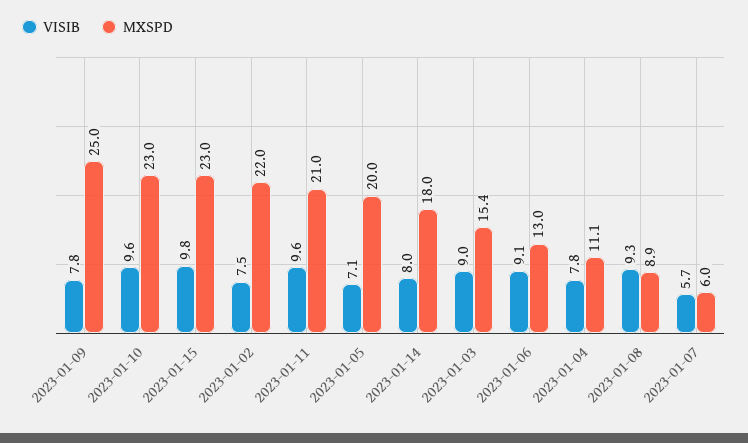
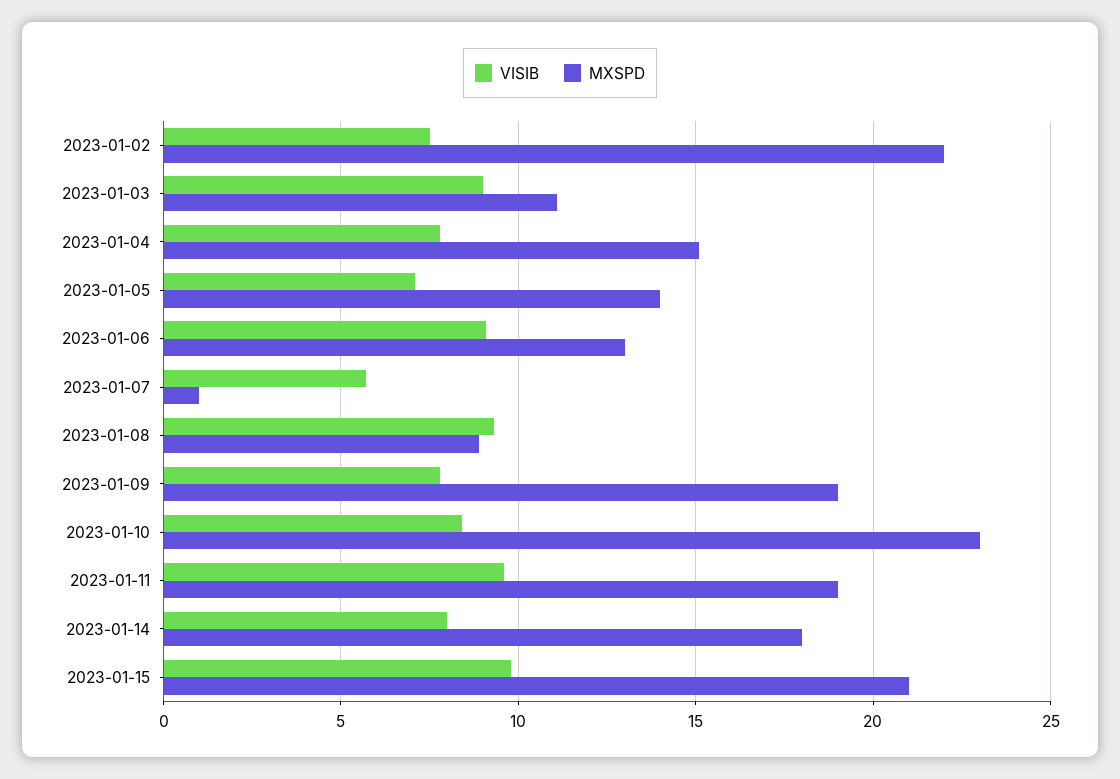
MXSPD, 2023-01-09: 25 -> 19
VISIB, 2023-01-10: 9.6 -> 8.5
MXSPD, 2023-01-15: 23 -> 21
MXSPD, 2023-01-11: 21 -> 19
MXSPD, 2023-01-05: 20 -> 14
MXSPD, 2023-01-03: 15.4 -> 11
MXSPD, 2023-01-04: 11.1 -> 15
MXSPD, 2023-01-07: 6 -> 1

